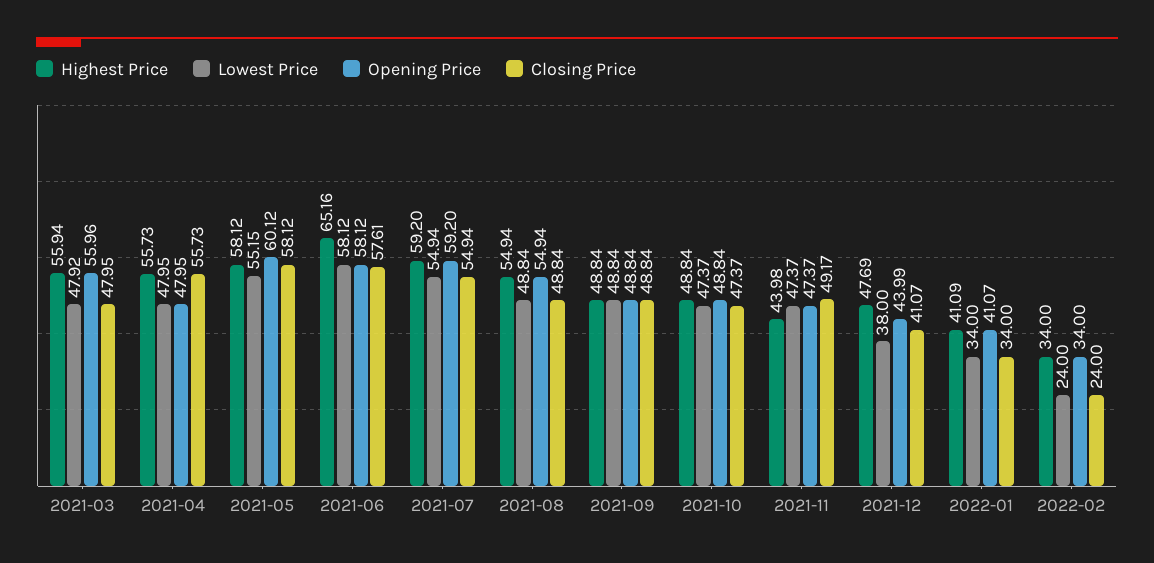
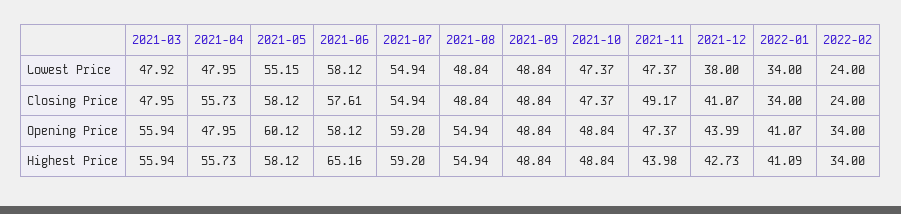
Opening Price, 2021-03: 55.96 -> 55.94
Highest Price, 2021-12: 47.69 -> 42.73

